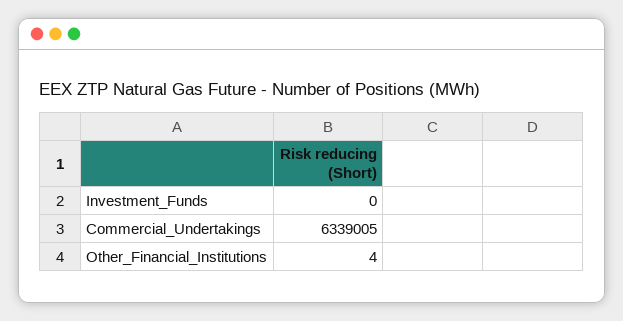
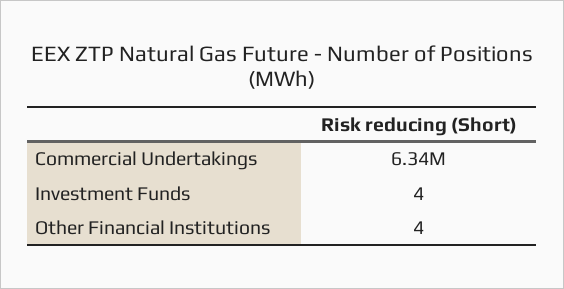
Investment_Funds: 0 -> 4

